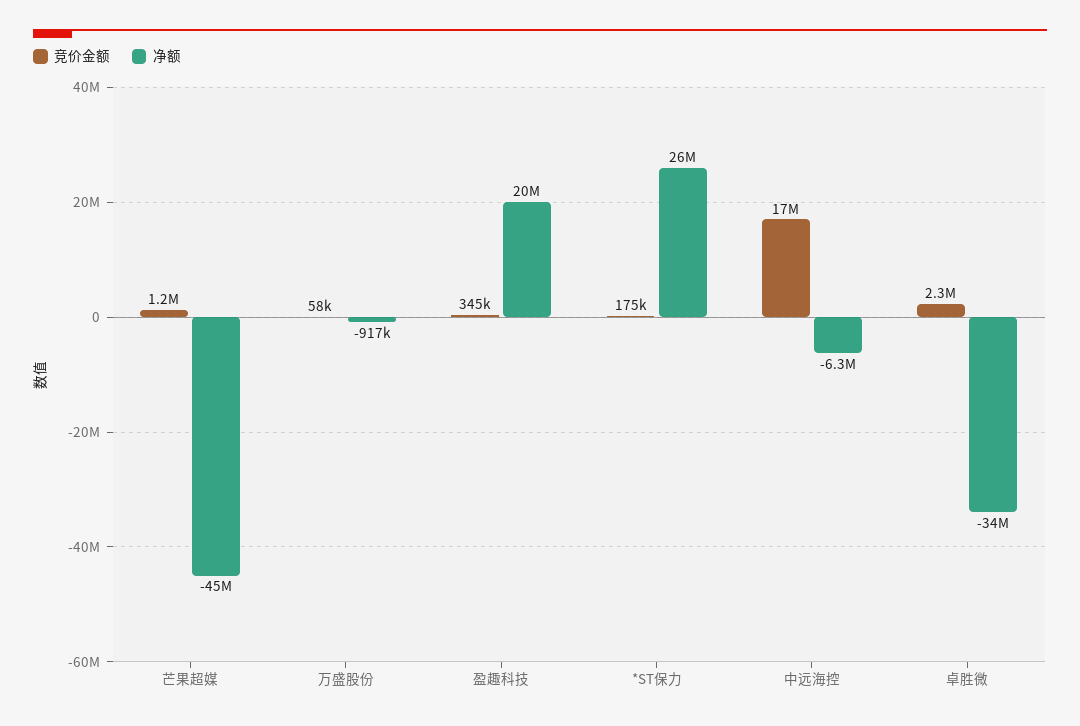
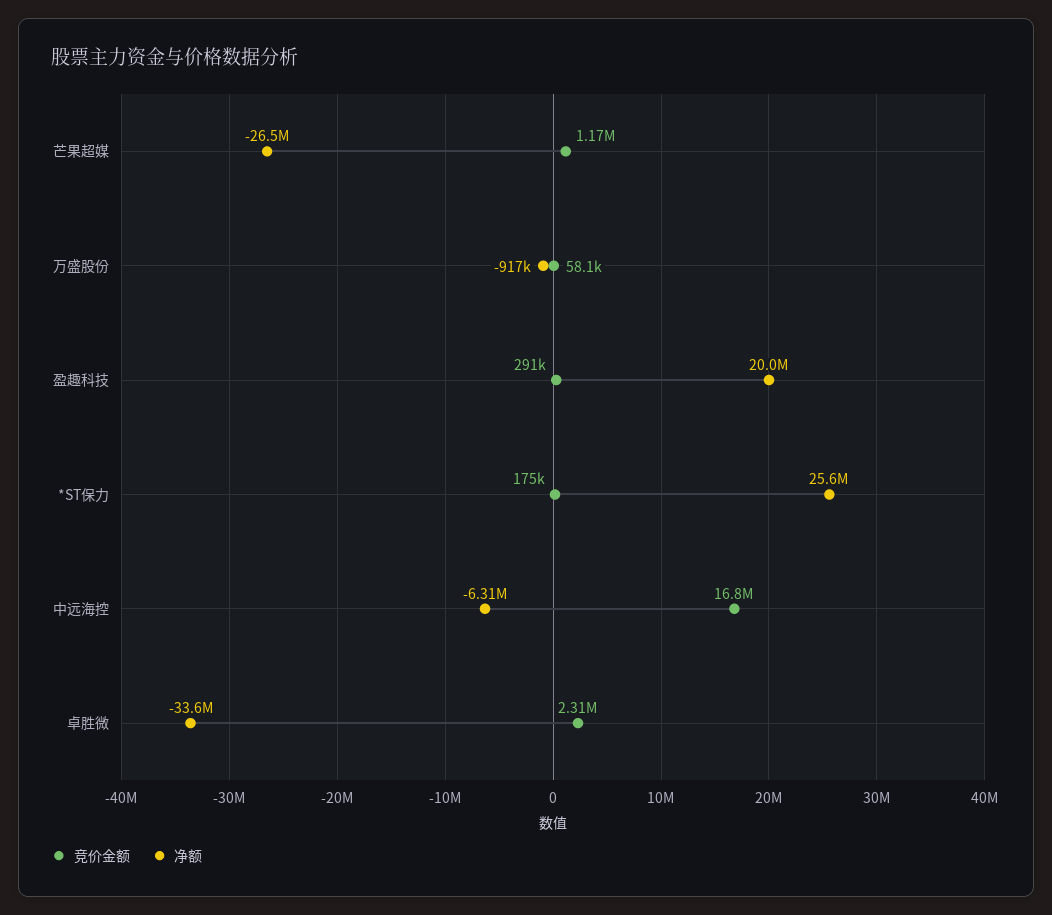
净额, 芒果超媒: -45000000 -> -26500000
竞价金额, 盈趣科技: 345000 -> 291000

